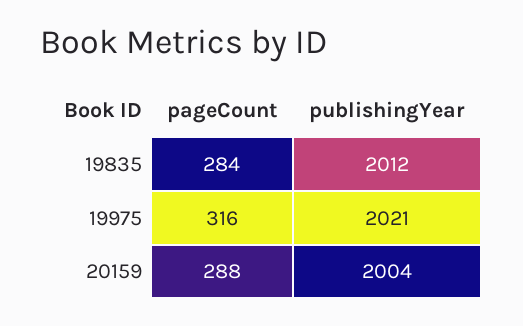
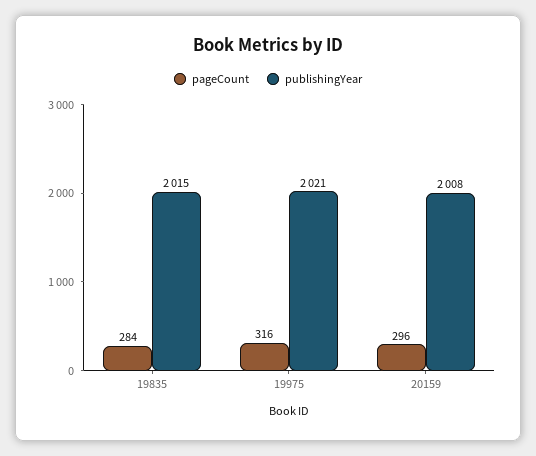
publishingYear, 19835: 2012 -> 2015
pageCount, 20159: 288 -> 296
publishingYear, 20159: 2004 -> 2008

